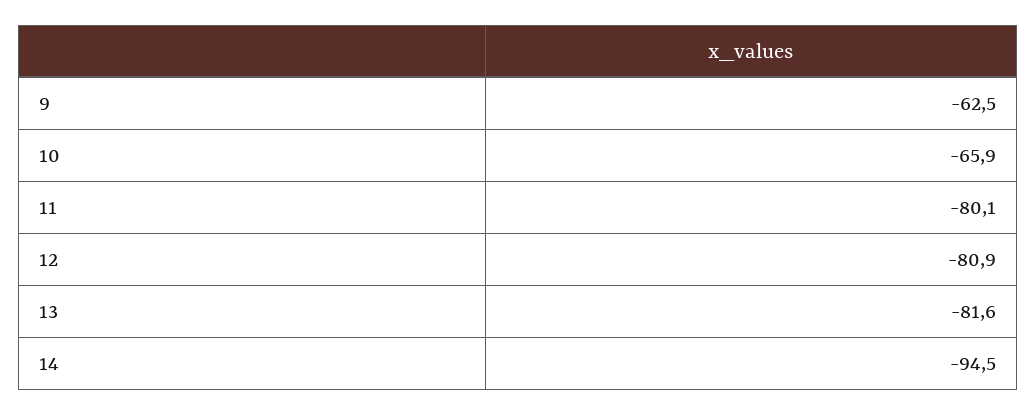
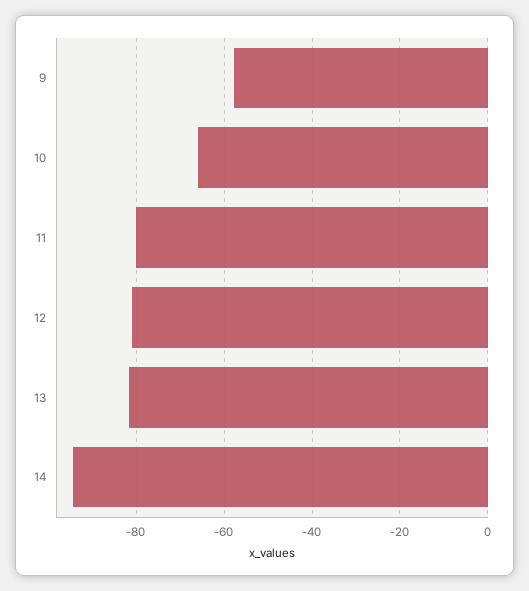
9: -62.5 -> -58

